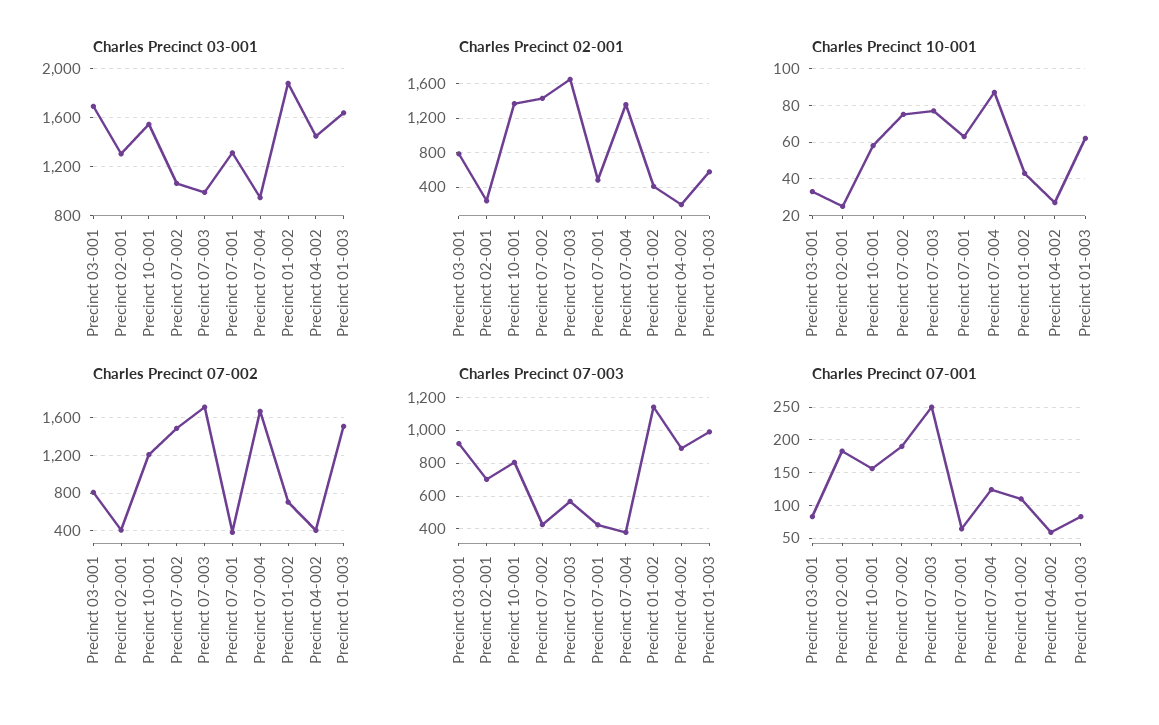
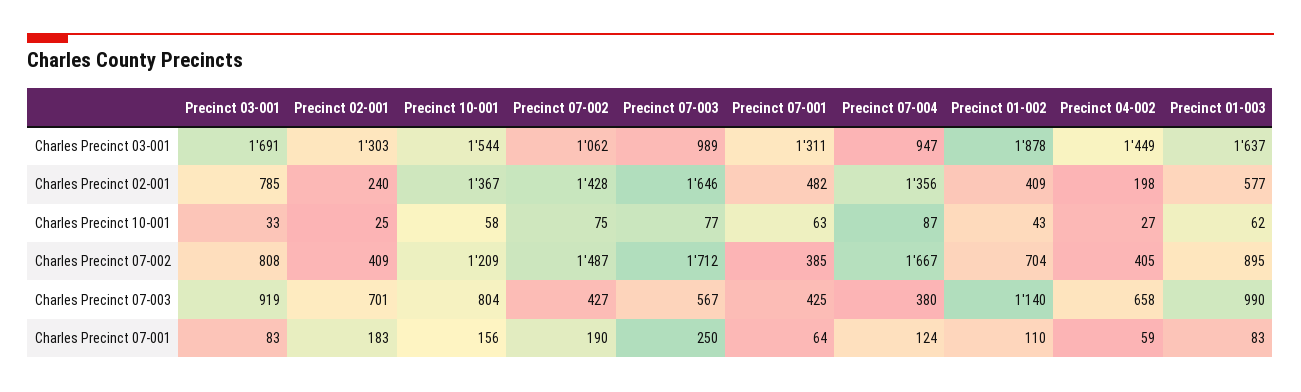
Charles Precinct 07-002, Precinct 01-003: 1500 -> 895
Charles Precinct 07-003, Precinct 04-002: 900 -> 658

